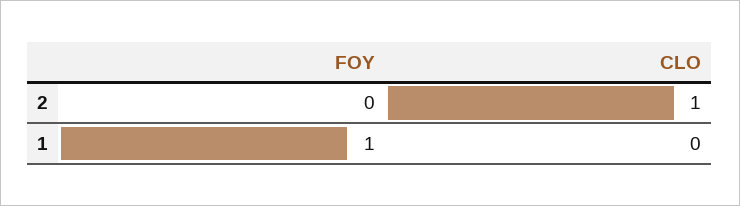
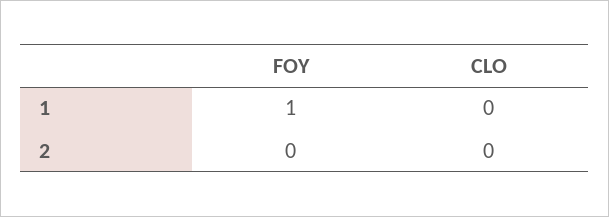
CLO, 2: 1 -> 0

